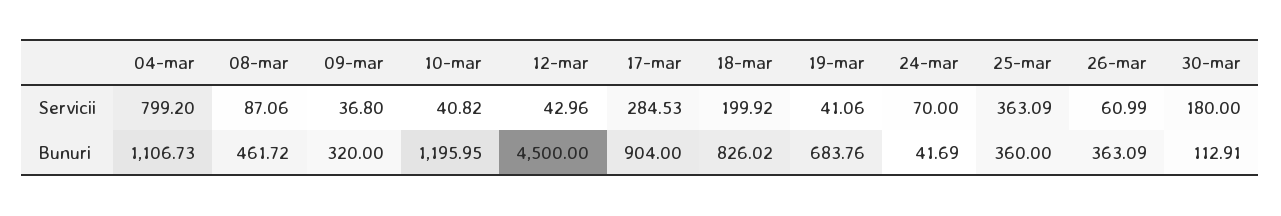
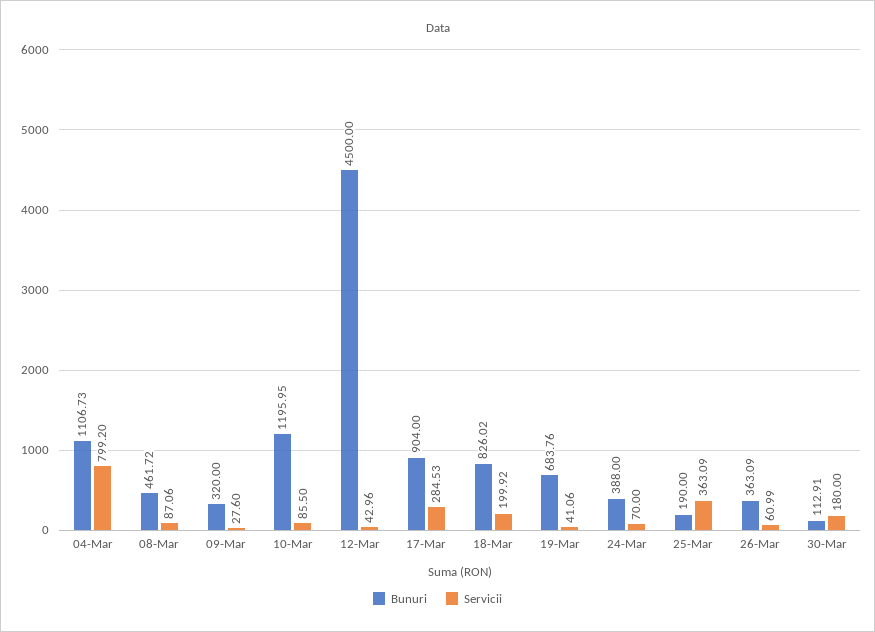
Servicii, 09-mar: 36.8 -> 27.6
Servicii, 10-mar: 40.82 -> 85.5
Bunuri, 24-mar: 41.69 -> 388
Bunuri, 25-mar: 360 -> 190

